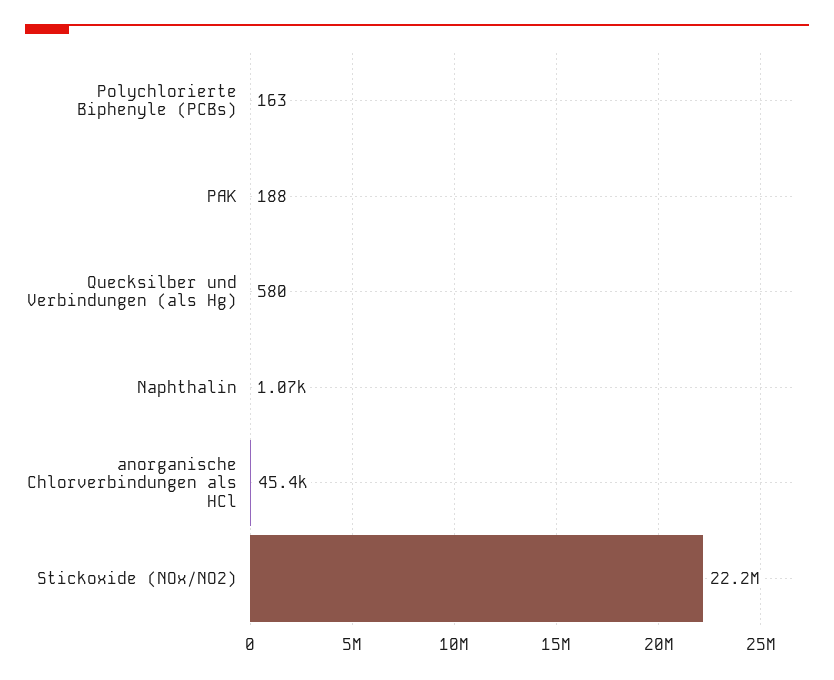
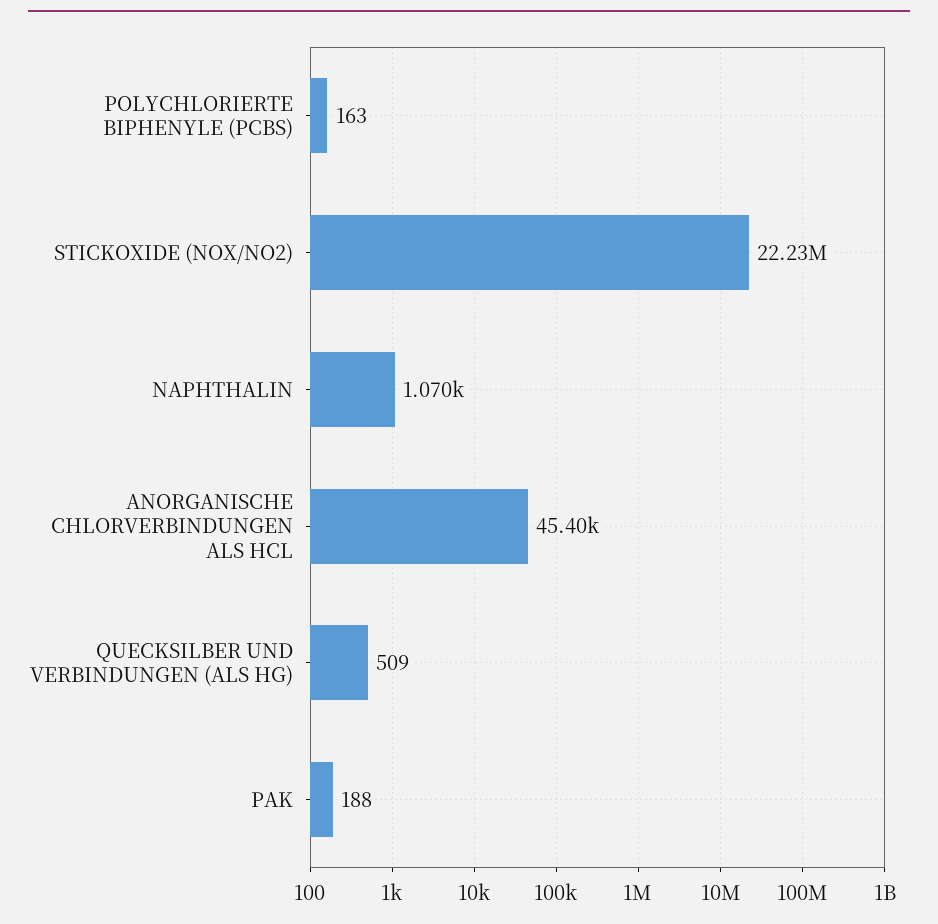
Quecksilber und Verbindungen (als Hg): 580 -> 509

